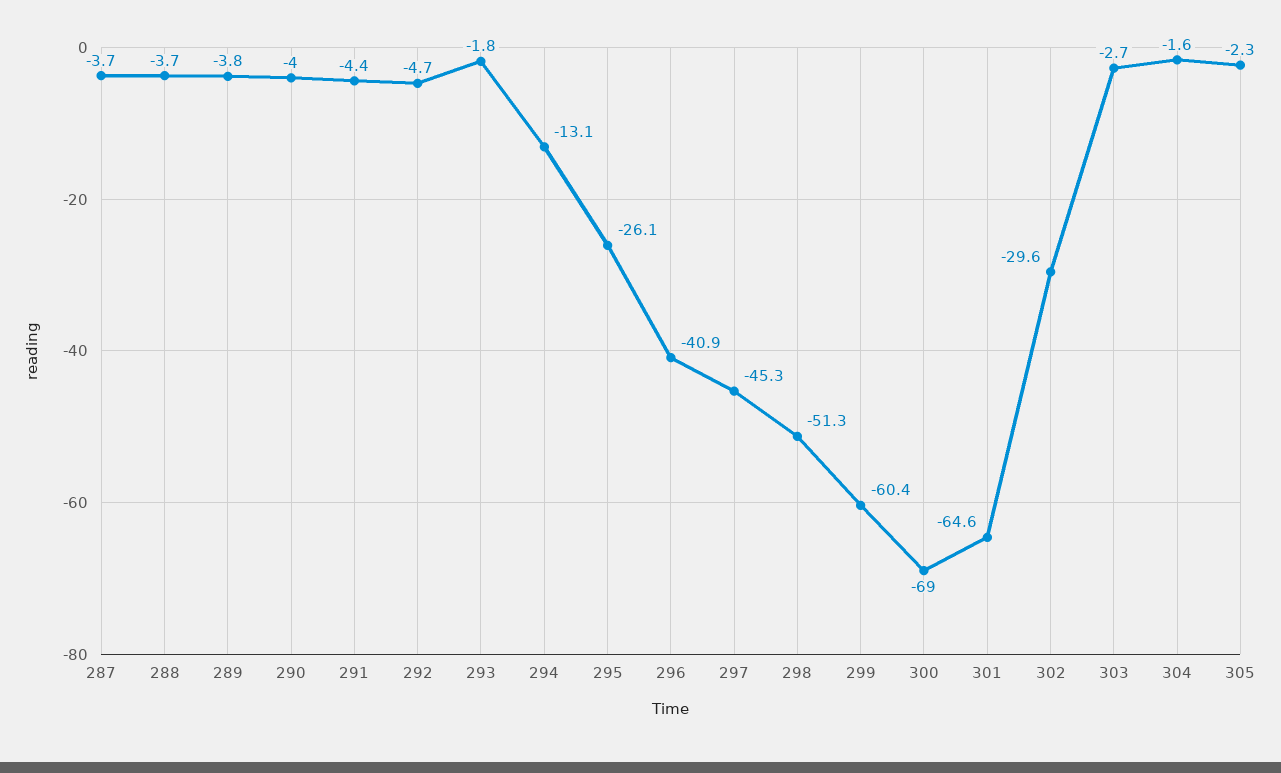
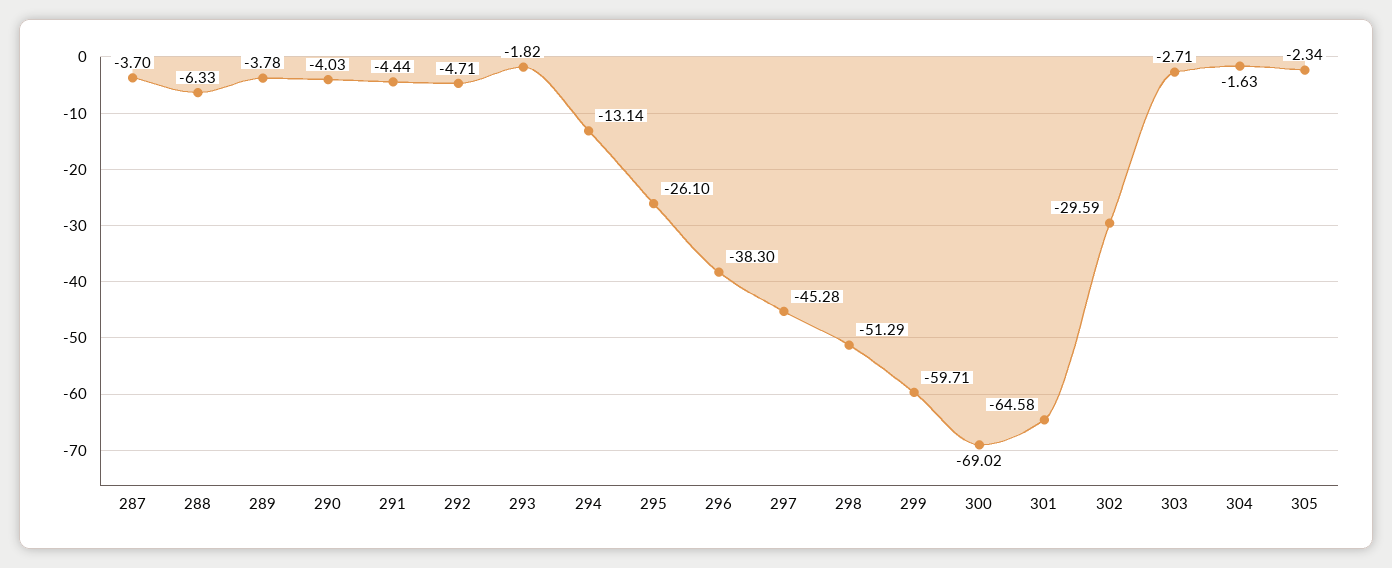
288: -3.7 -> -6.33
296: -40.9 -> -38.3
299: -60.4 -> -59.71

